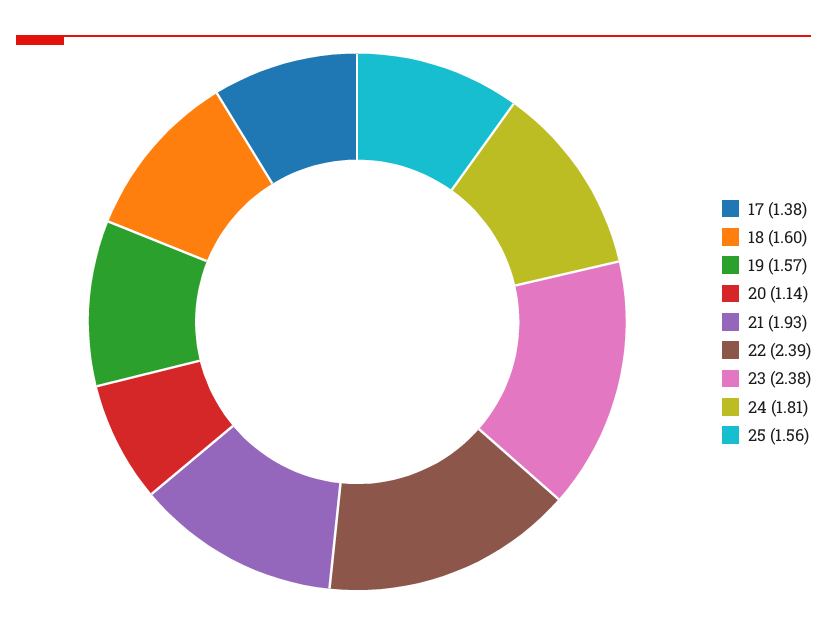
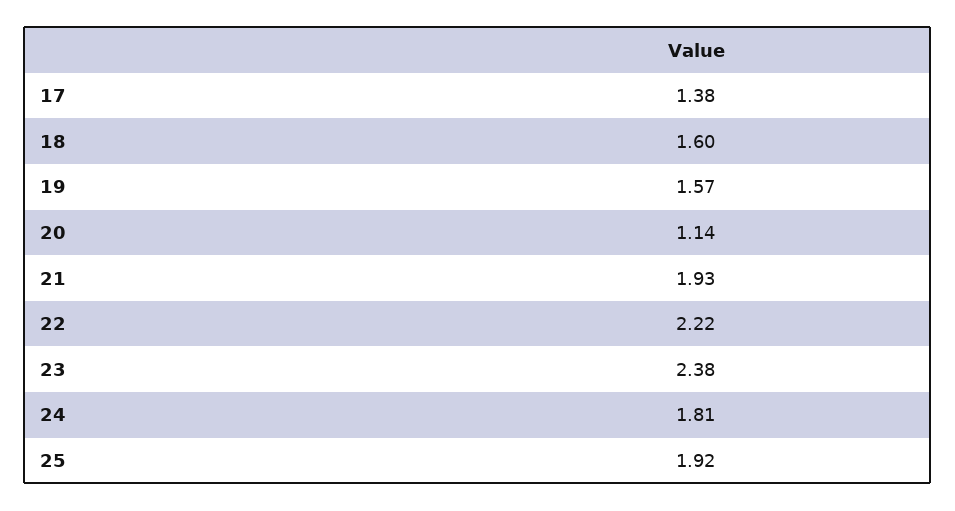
22: 2.39 -> 2.22
25: 1.56 -> 1.92

